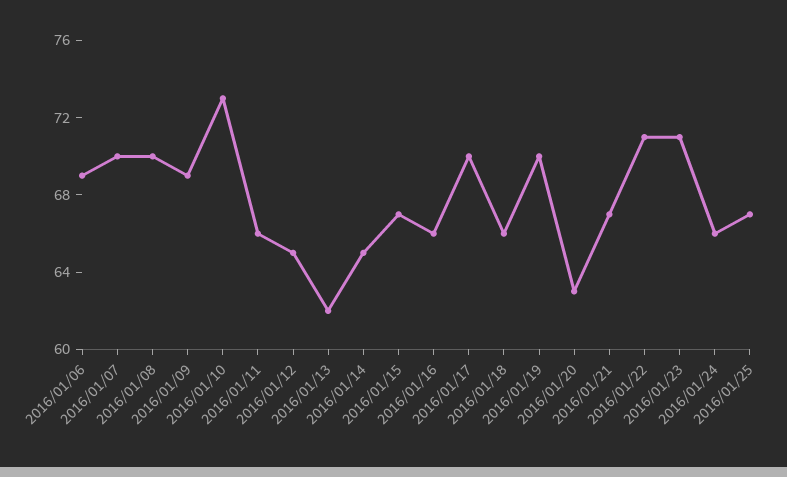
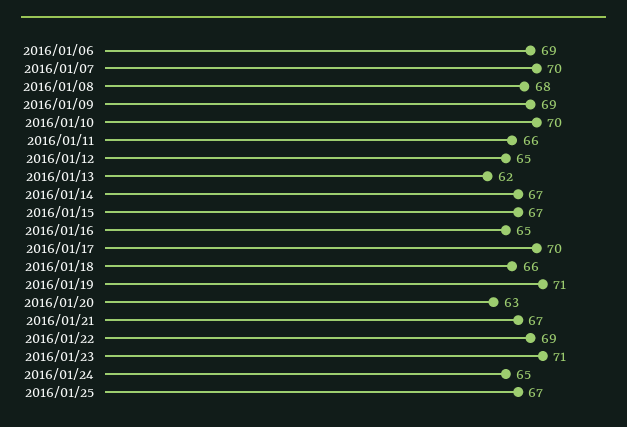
2016/01/08: 70 -> 68
2016/01/10: 73 -> 70
2016/01/14: 65 -> 67
2016/01/16: 66 -> 65
2016/01/19: 70 -> 71
2016/01/22: 71 -> 69
2016/01/24: 66 -> 65

